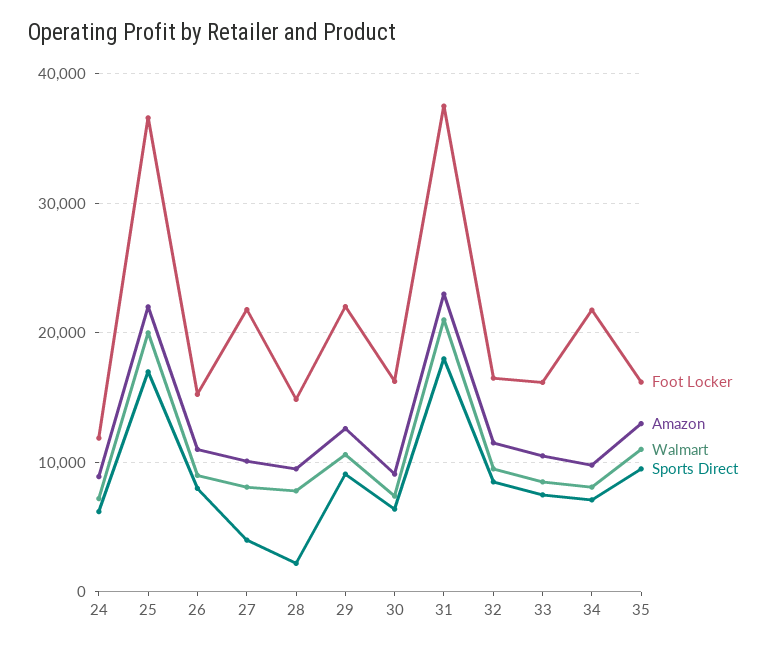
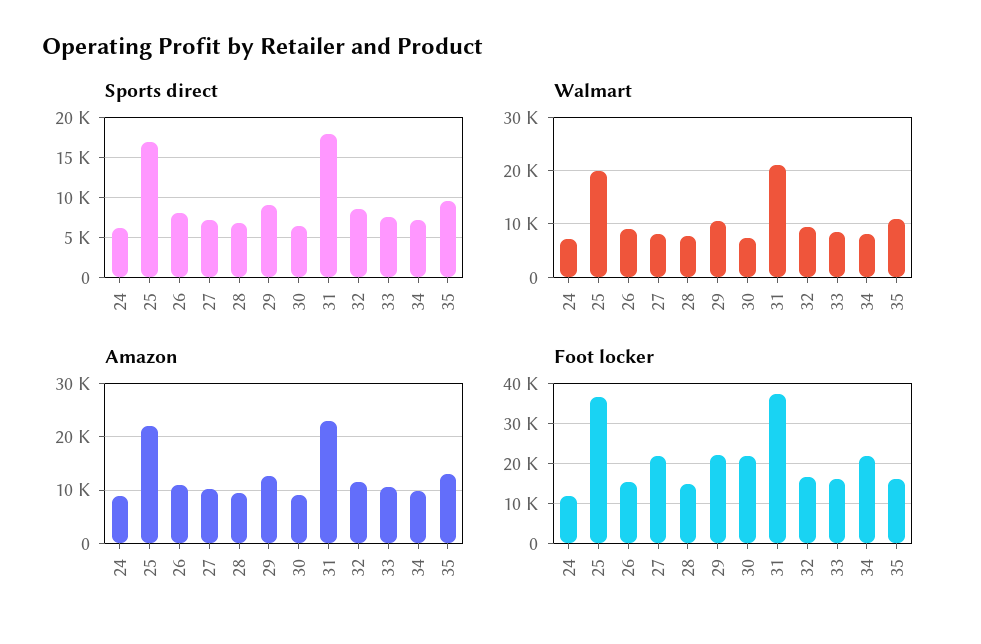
Sports Direct, 27: 4000 -> 7000
Sports Direct, 28: 2000 -> 7000
Foot Locker, 30: 16000 -> 22000

